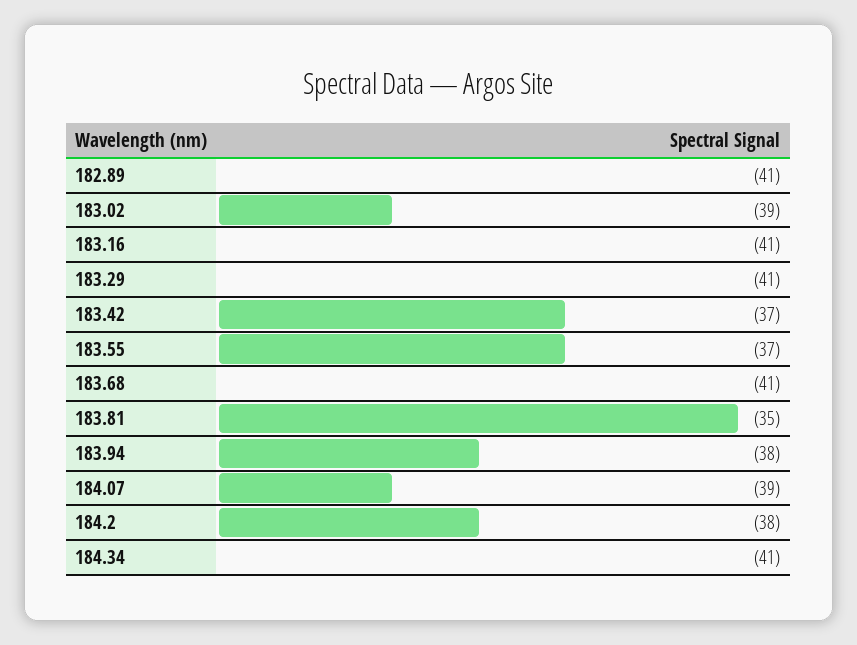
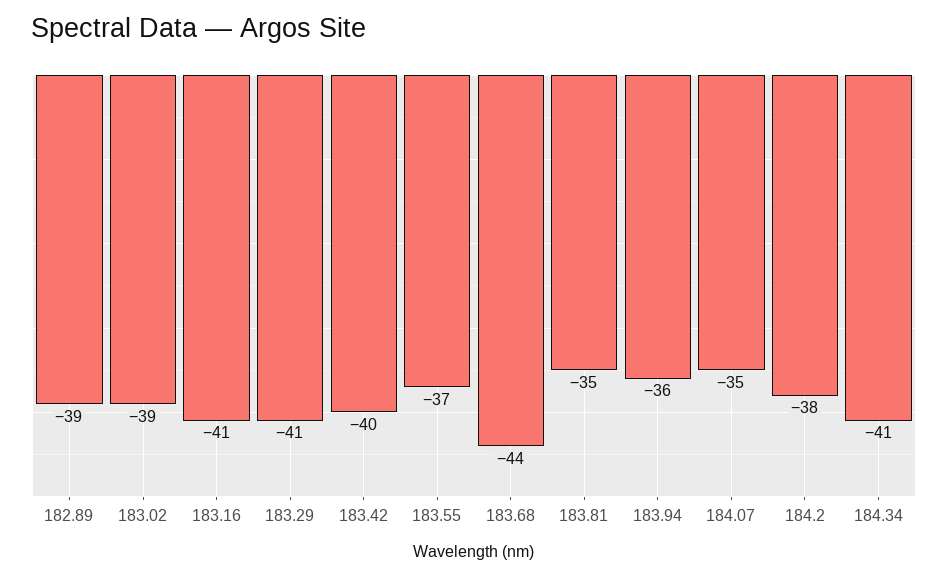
182.89: -41 -> -39
183.42: -37 -> -40
183.68: -41 -> -44
183.94: -38 -> -36
184.07: -39 -> -35

